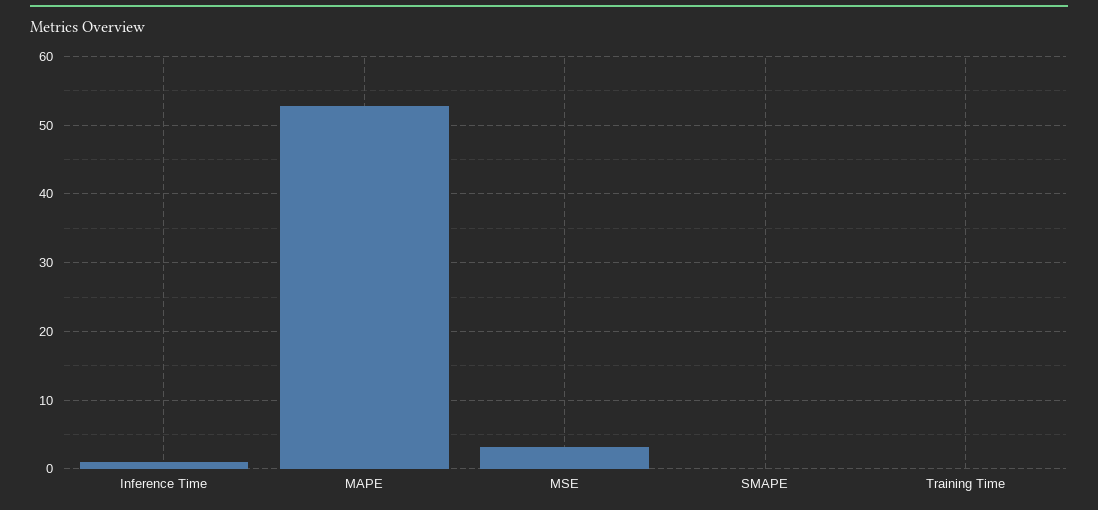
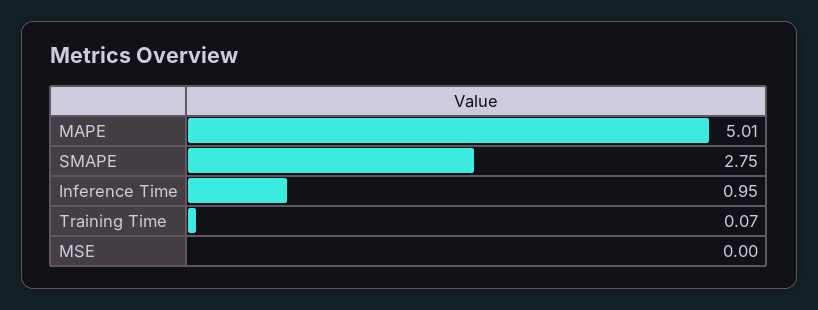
MAPE: 53 -> 5.01
MSE: 3 -> 0
SMAPE: 0 -> 2.75

